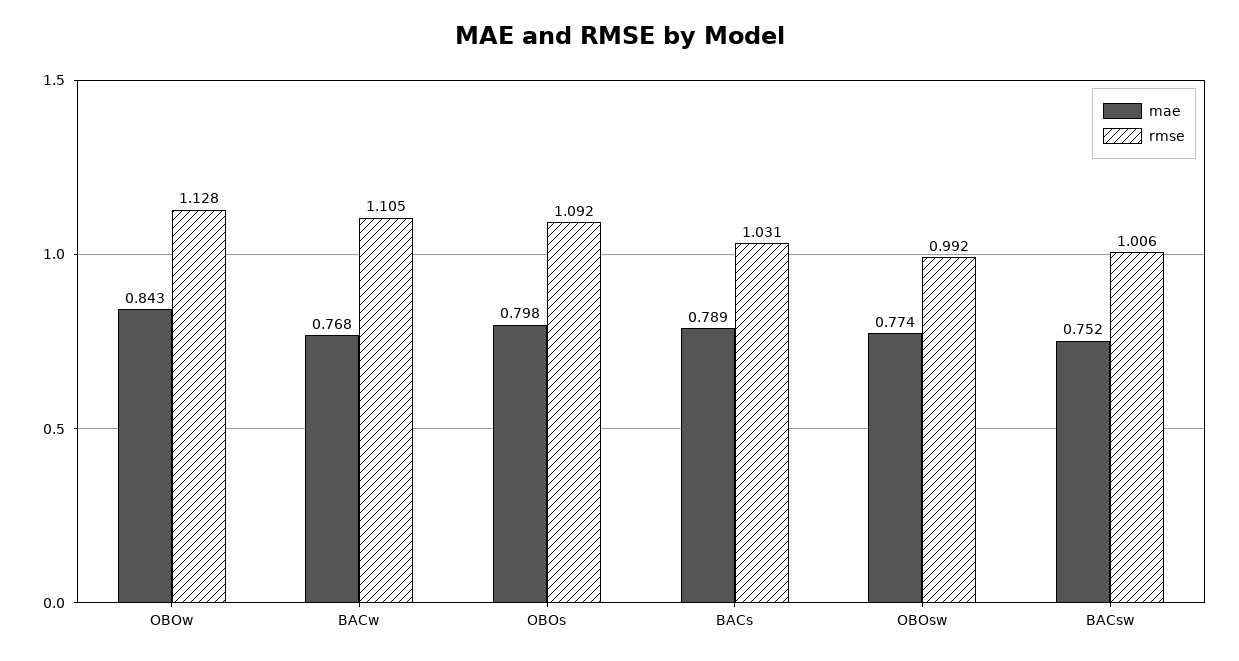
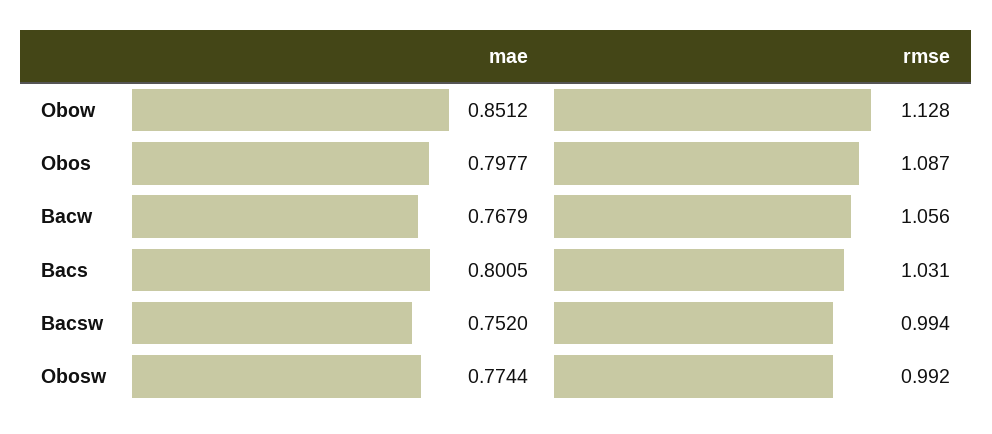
mae, OBOw: 0.843 -> 0.8512
rmse, BACw: 1.105 -> 1.056
rmse, OBOs: 1.092 -> 1.087
mae, BACs: 0.789 -> 0.8005
rmse, BACsw: 1.006 -> 0.994

